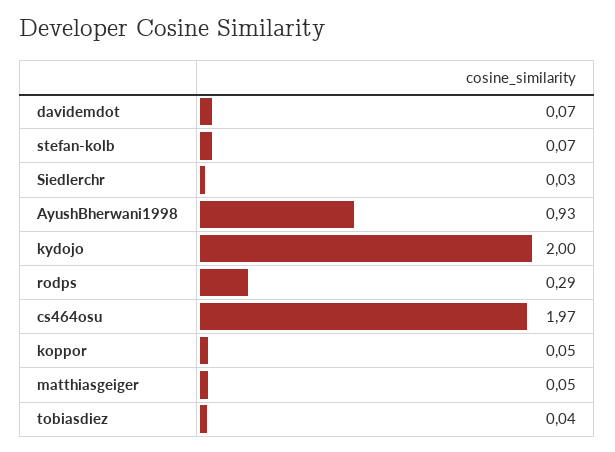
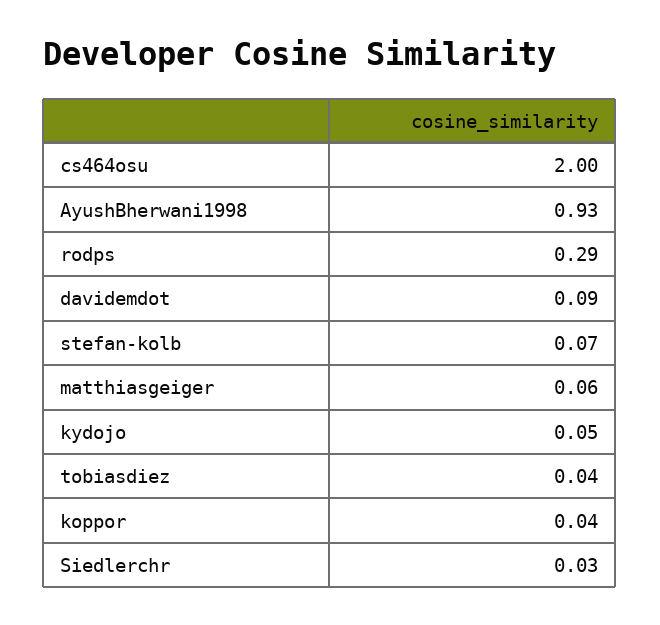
davidemdot: 0.07 -> 0.09
kydojo: 2 -> 0.05
cs464osu: 1.97 -> 2
koppor: 0.05 -> 0.04
matthiasgeiger: 0.05 -> 0.06

